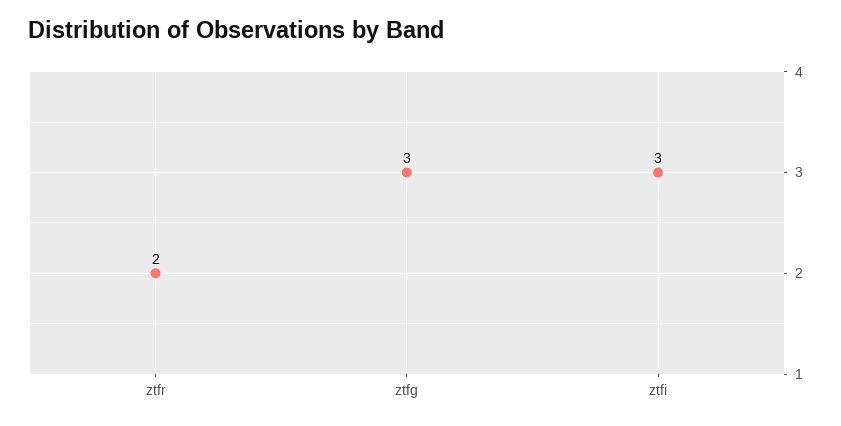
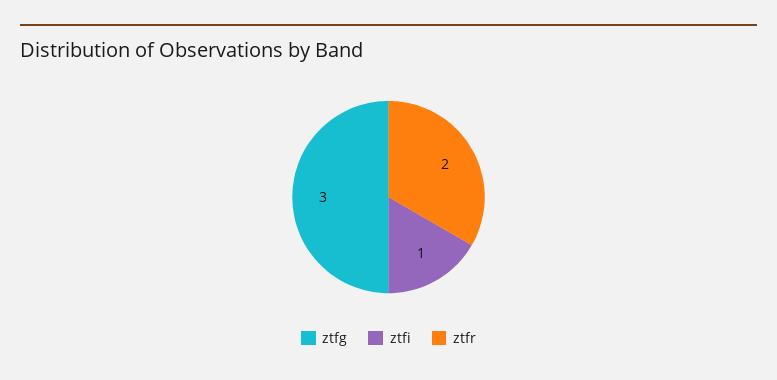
ztfi: 3 -> 1

